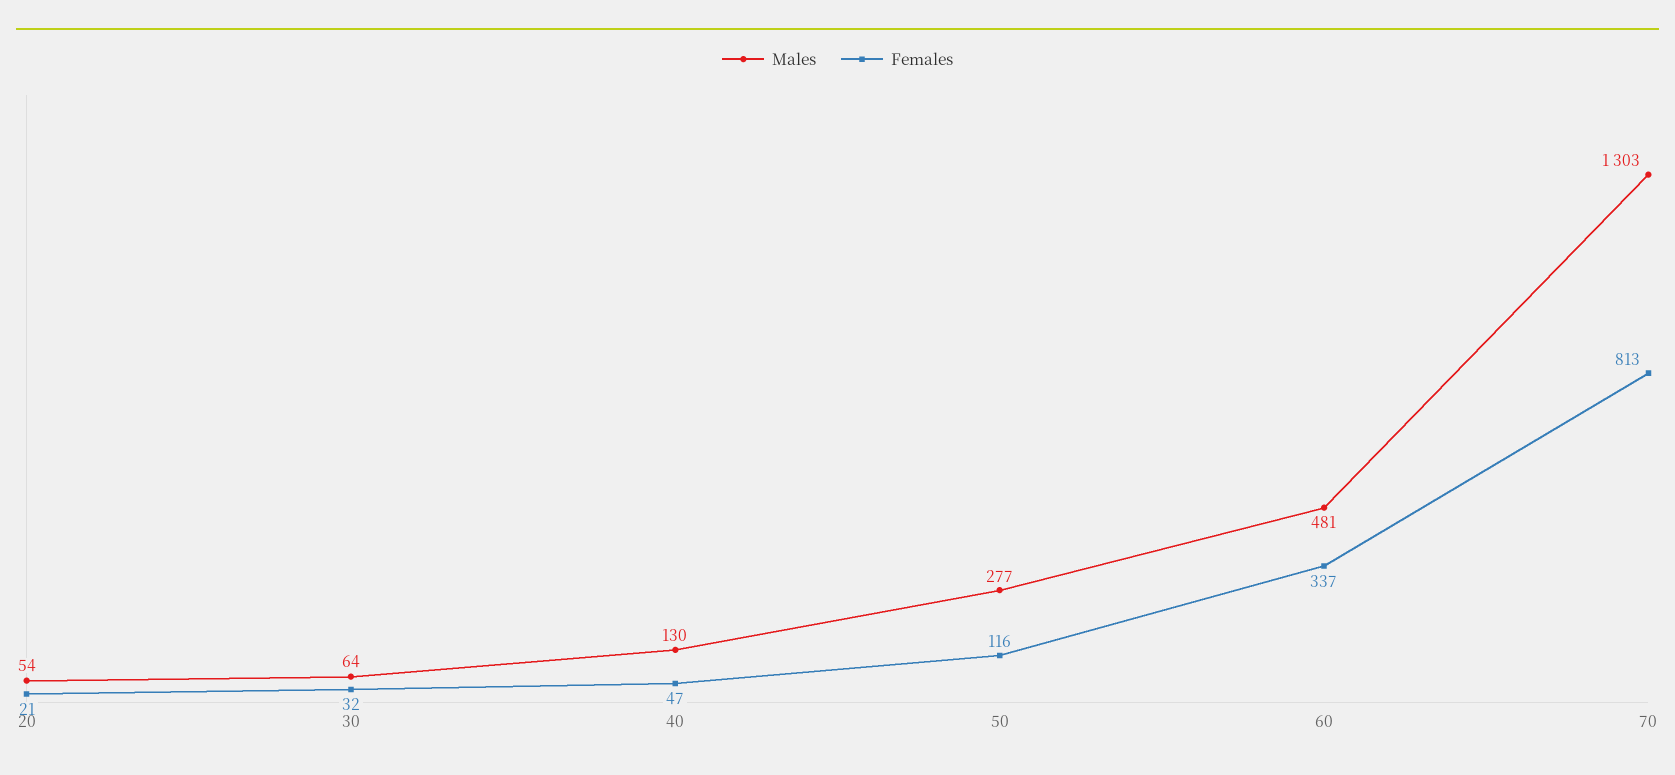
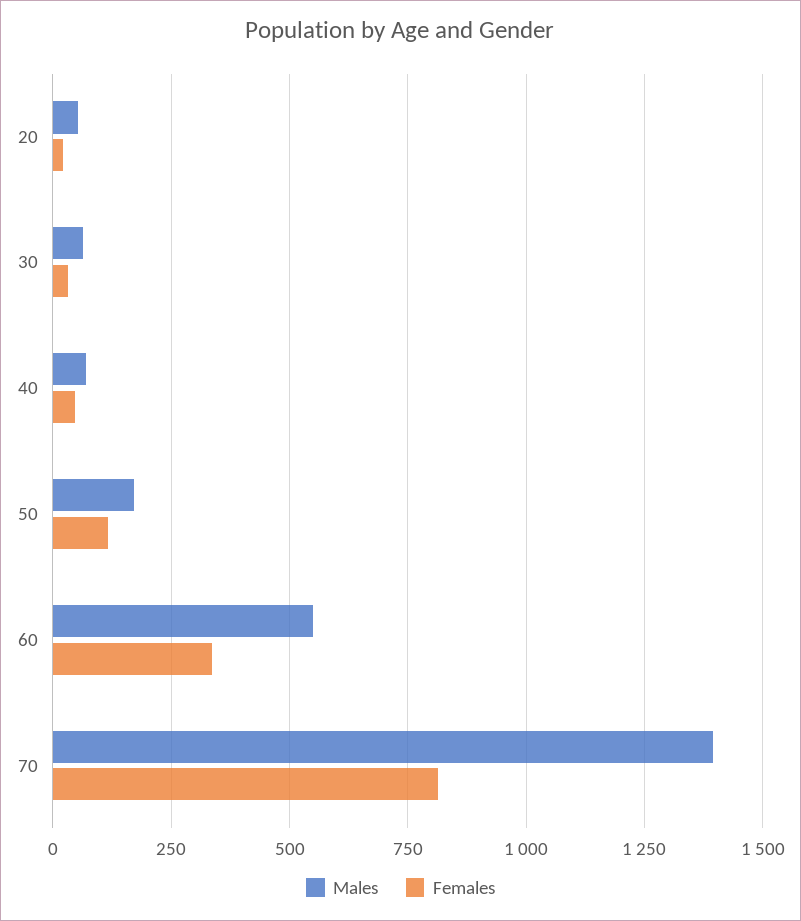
Males, 40: 130 -> 75
Males, 50: 277 -> 175
Males, 60: 481 -> 550
Males, 70: 1303 -> 1400

